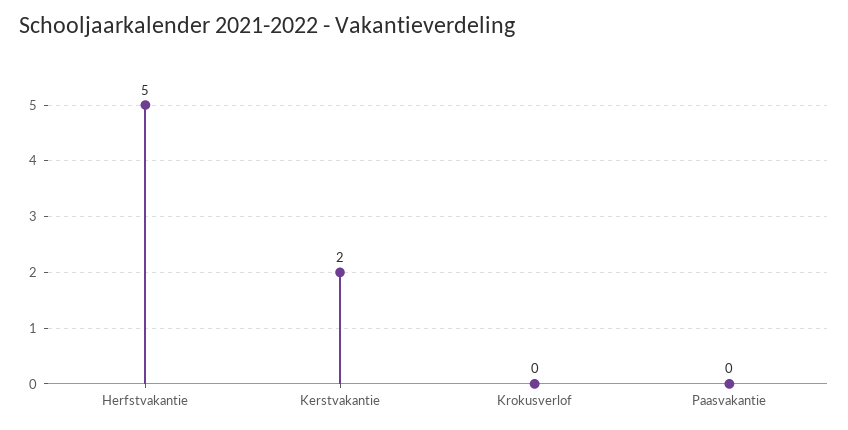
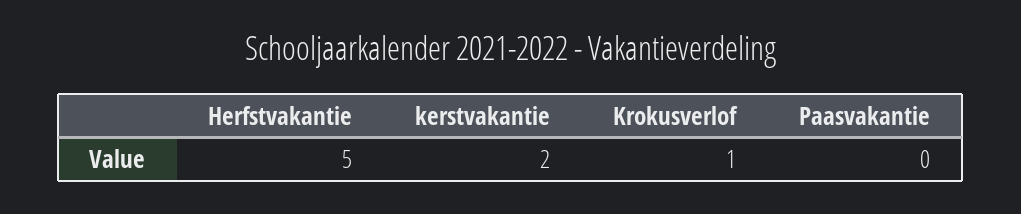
Krokusverlof: 0 -> 1

